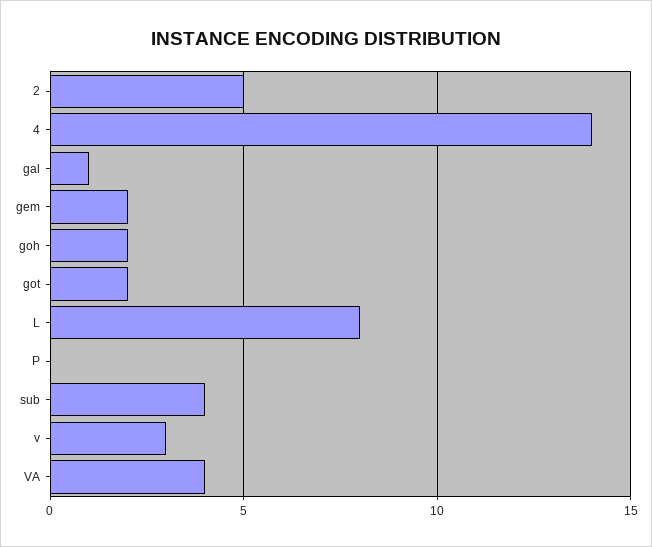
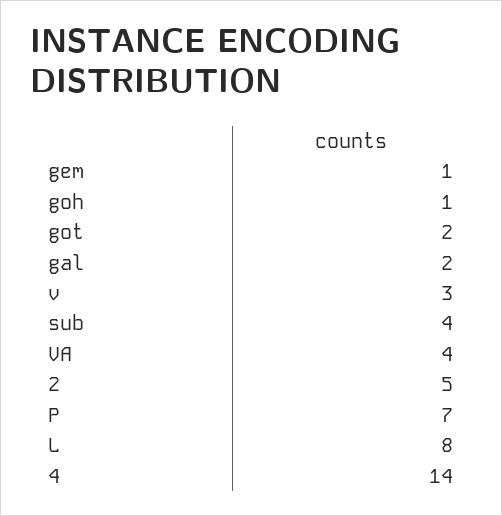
gal: 1 -> 2
gem: 2 -> 1
goh: 2 -> 1
P: 0 -> 7

